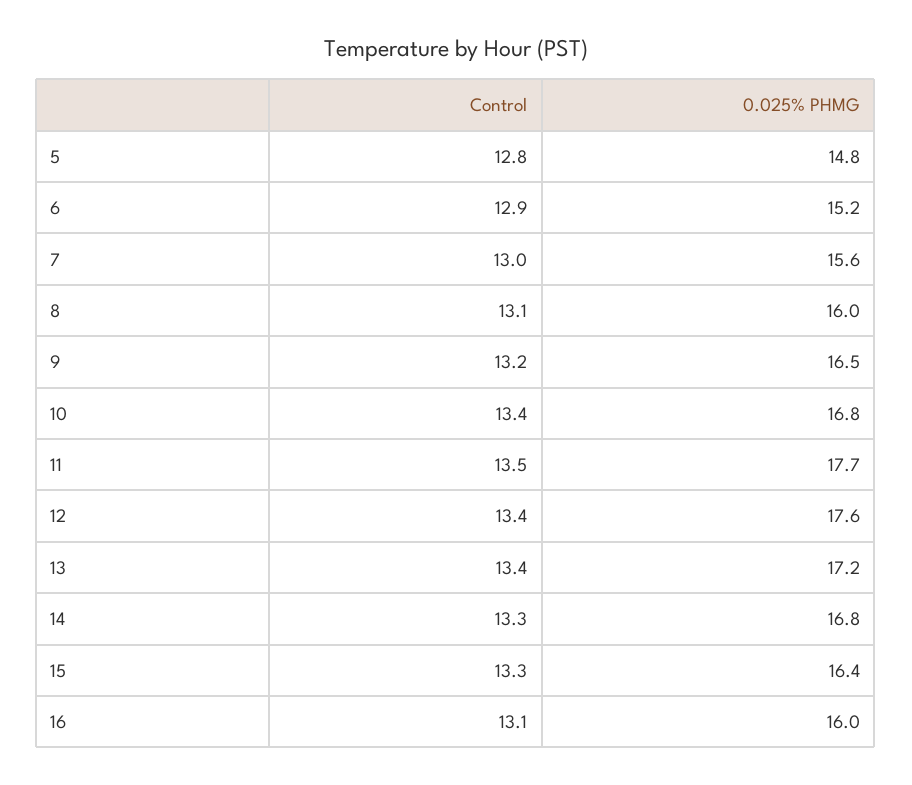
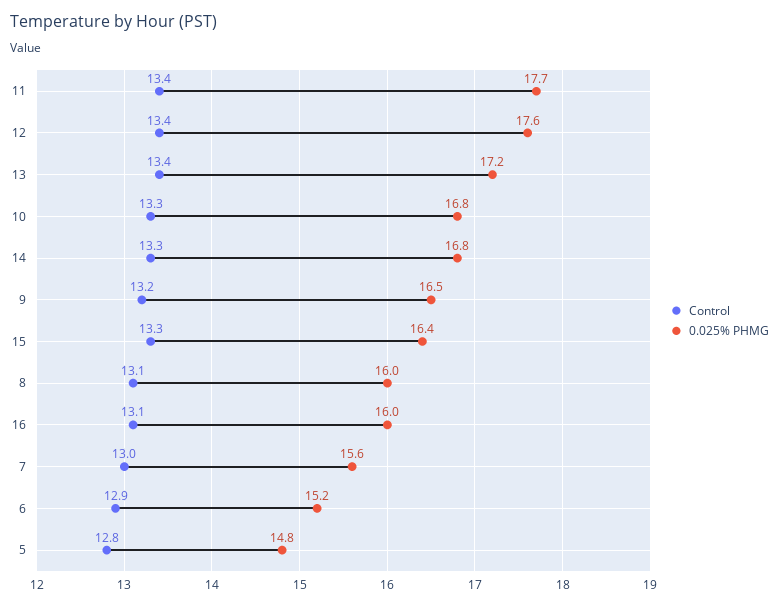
Control, 10: 13.4 -> 13.3
Control, 11: 13.5 -> 13.4

